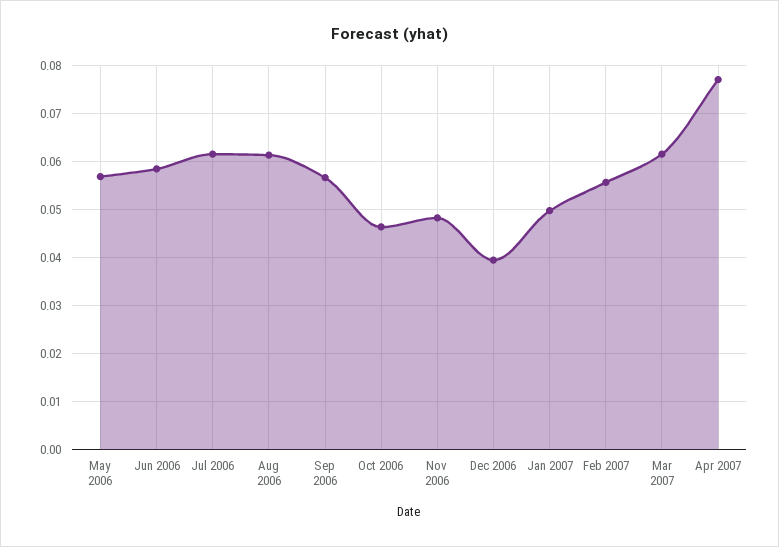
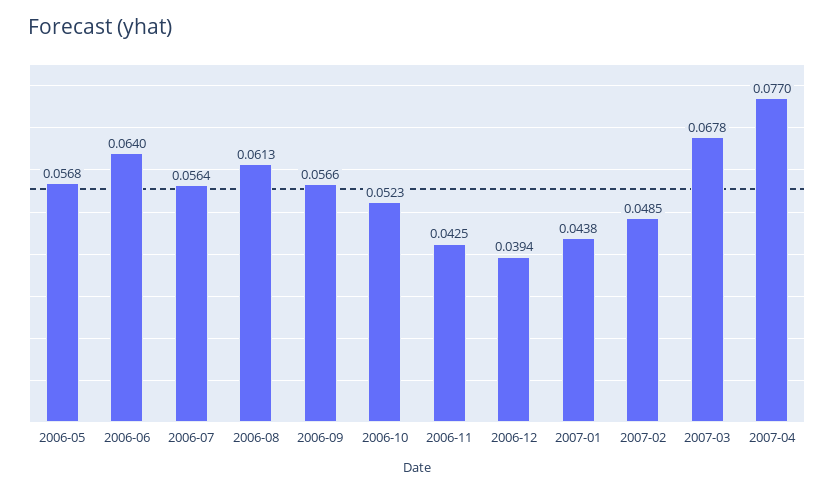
Jun 2006: 0.058 -> 0.064
Jul 2006: 0.062 -> 0.0564
Oct 2006: 0.046 -> 0.0523
Nov 2006: 0.048 -> 0.0425
Jan 2007: 0.05 -> 0.0438
Feb 2007: 0.056 -> 0.0485
Mar 2007: 0.062 -> 0.0678

